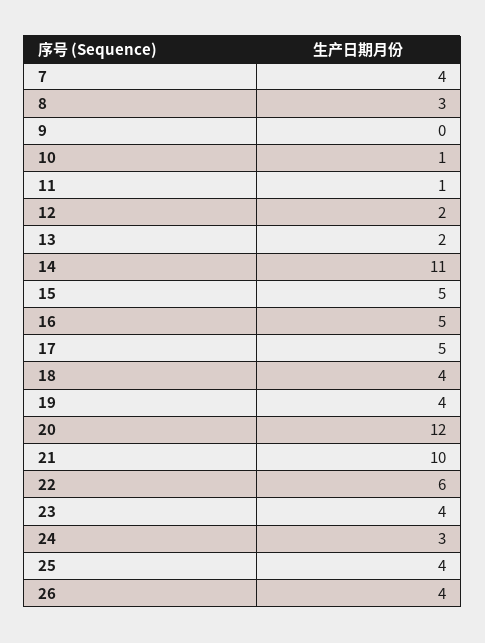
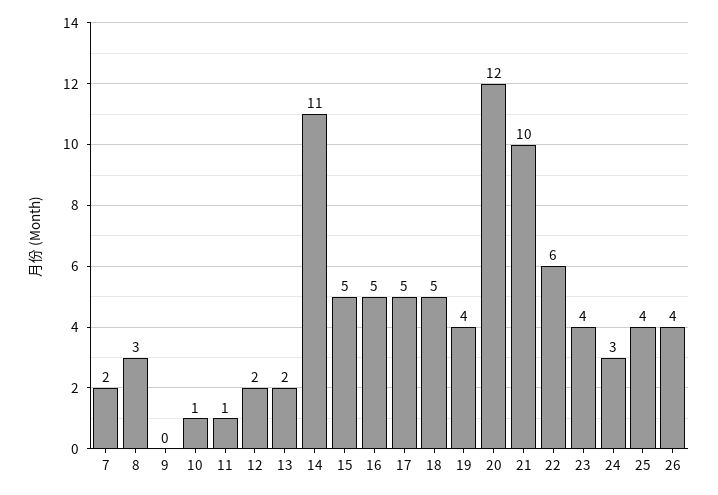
7: 4 -> 2
18: 4 -> 5

